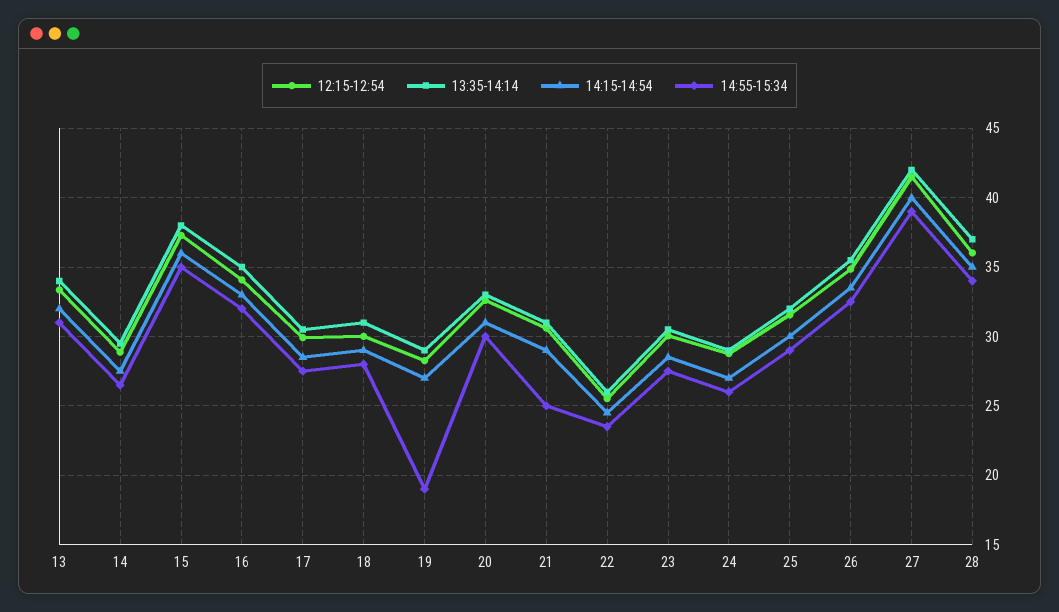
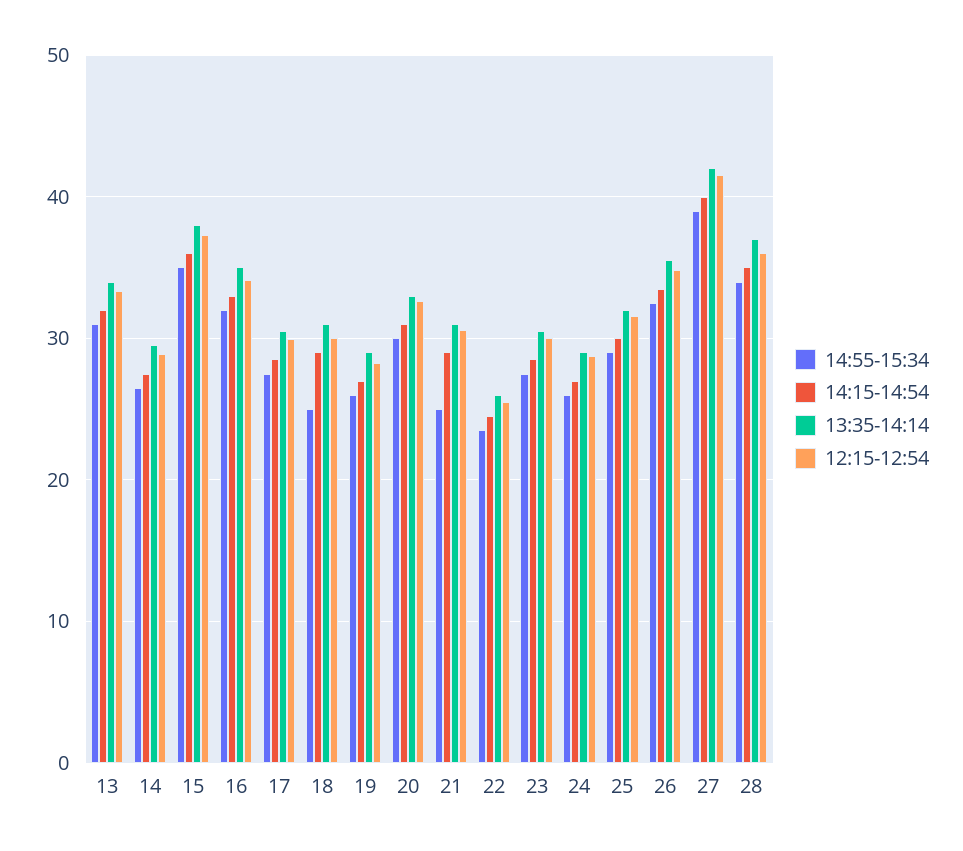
14:55-15:34, 18: 28 -> 25
14:55-15:34, 19: 19 -> 26

